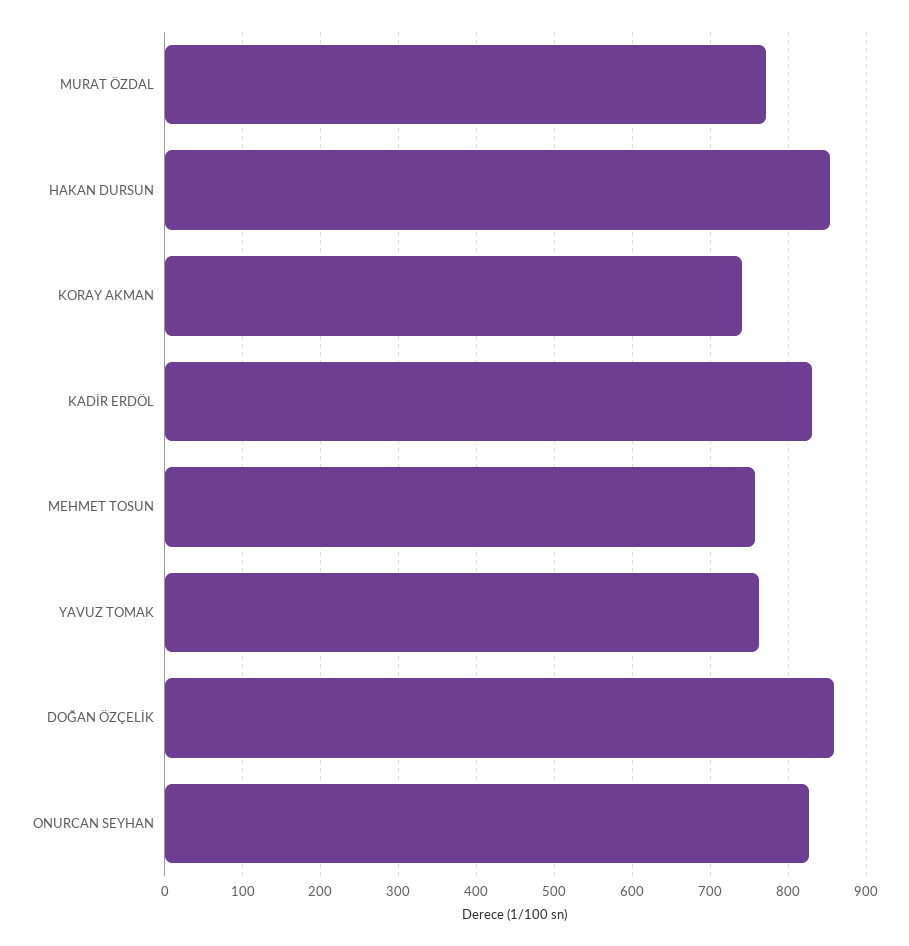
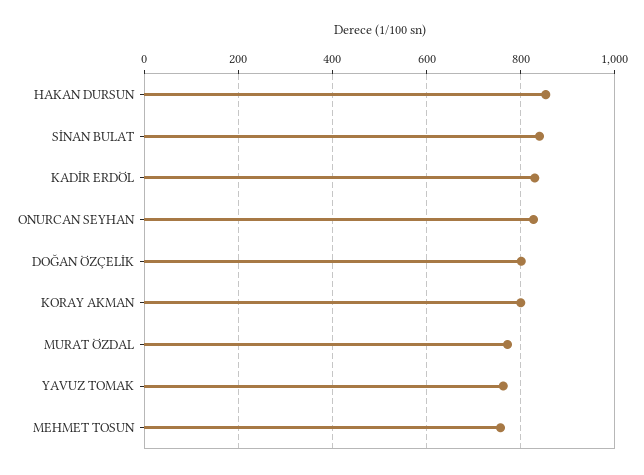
KORAY AKMAN: 740 -> 800
DOĞAN ÖZÇELİK: 860 -> 800
SİNAN BULAT: none -> 840

